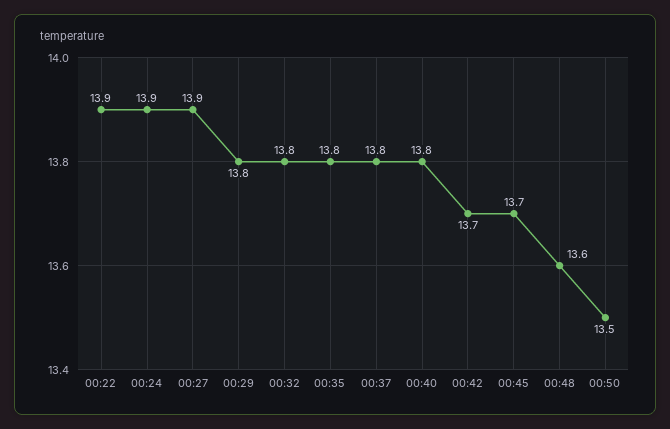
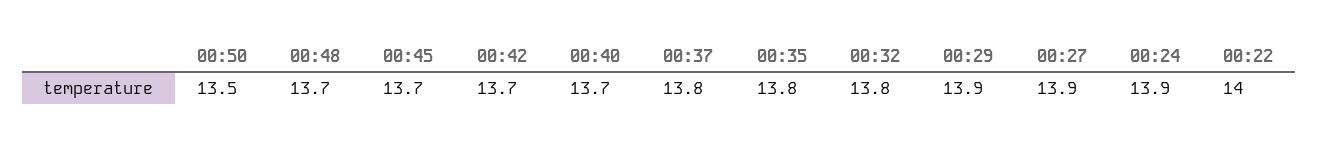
00:22: 13.9 -> 14
00:29: 13.8 -> 13.9
00:40: 13.8 -> 13.7
00:48: 13.6 -> 13.7

